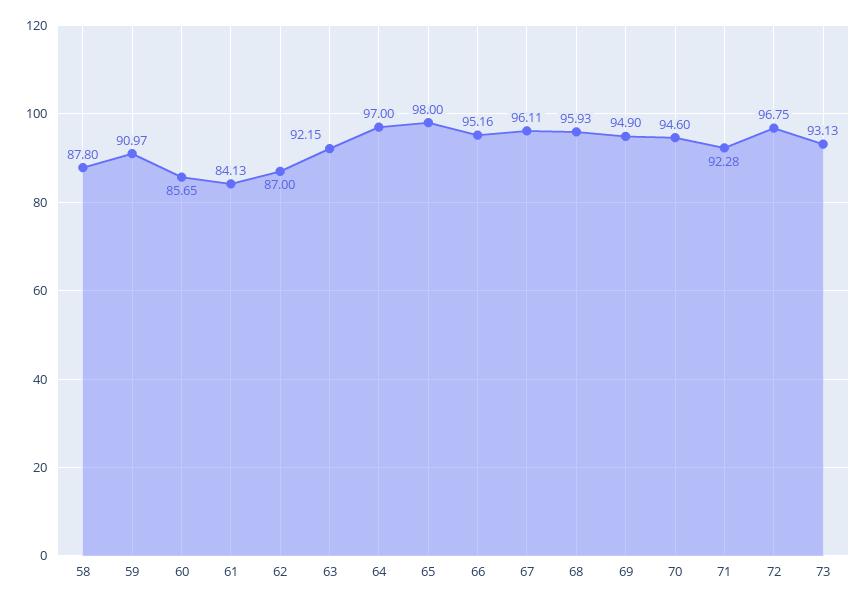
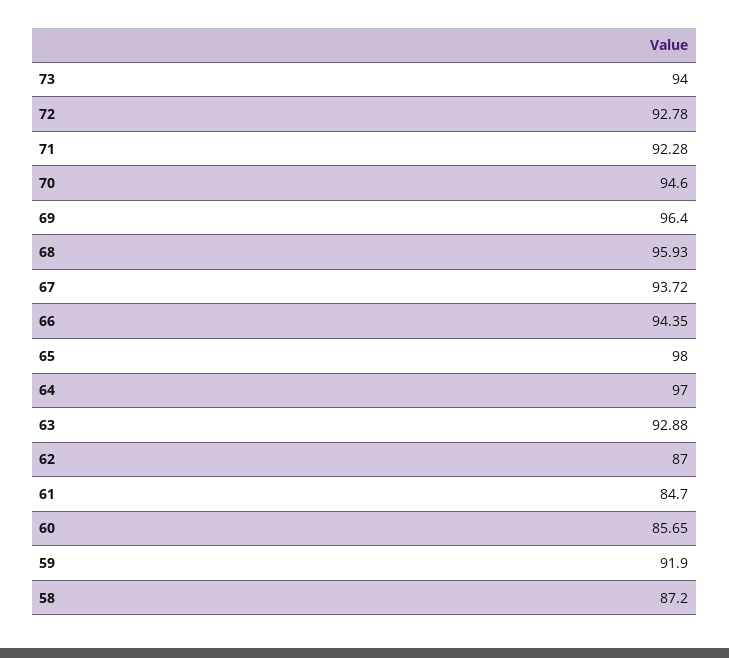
58: 87.8 -> 87.2
59: 90.97 -> 91.9
61: 84.13 -> 84.7
63: 92.15 -> 92.88
66: 95.16 -> 94.35
67: 96.11 -> 93.72
69: 94.9 -> 96.4
72: 96.75 -> 92.78
73: 93.13 -> 94

